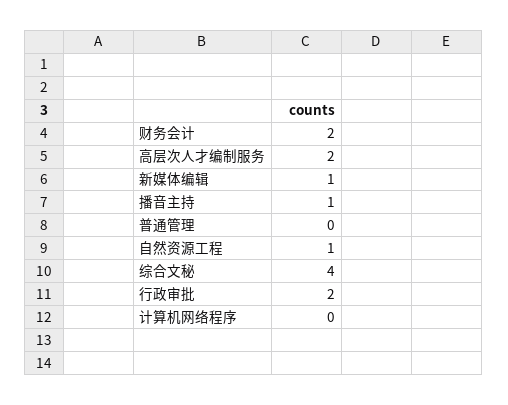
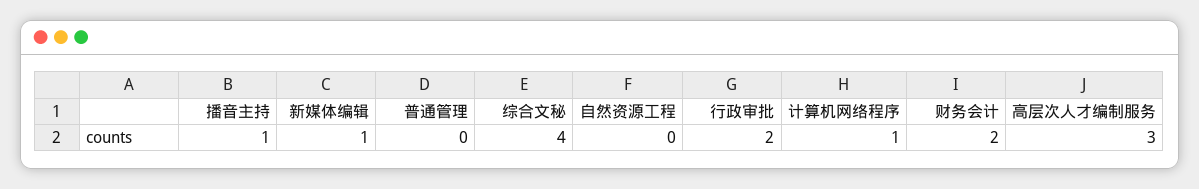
高层次人才编制服务: 2 -> 3
自然资源工程: 1 -> 0
计算机网络程序: 0 -> 1

